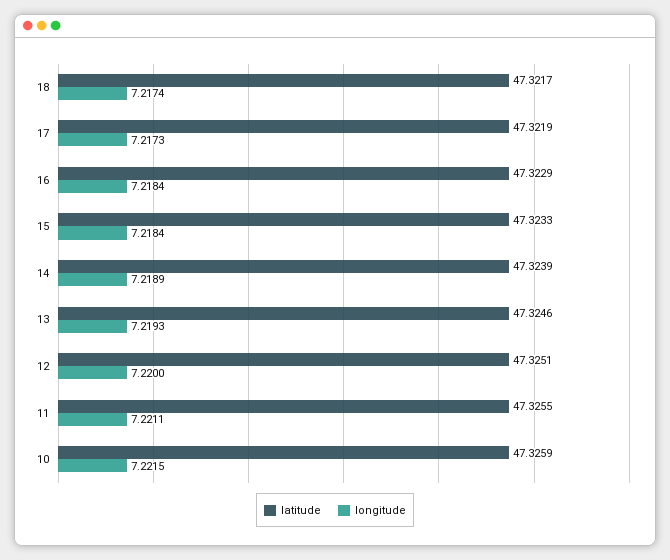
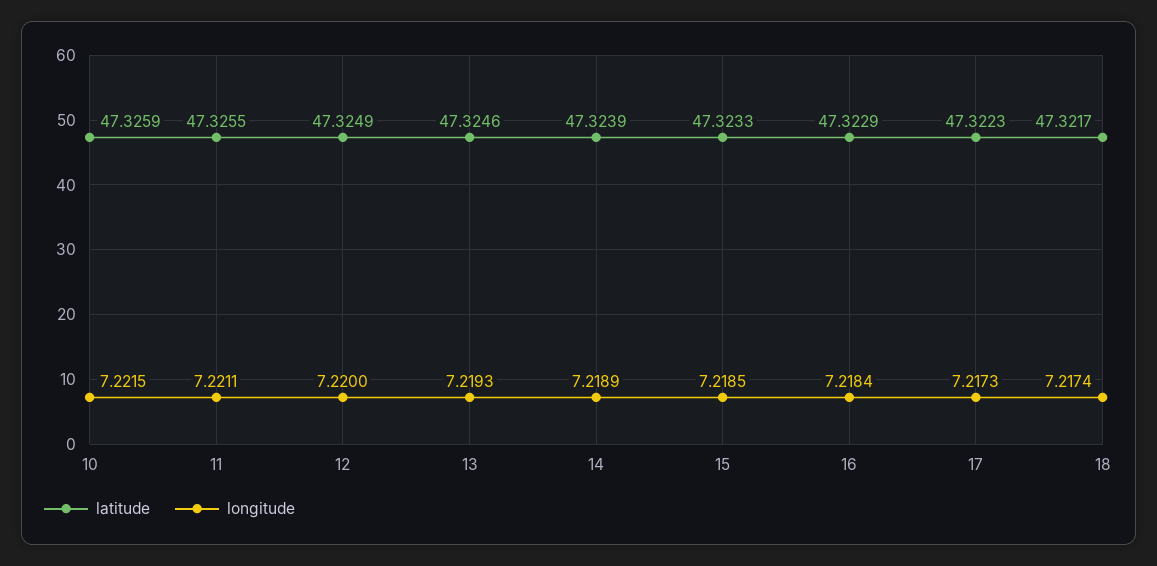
latitude, 17: 47.3219 -> 47.3223
longitude, 15: 7.2184 -> 7.2185
latitude, 12: 47.3251 -> 47.3249

